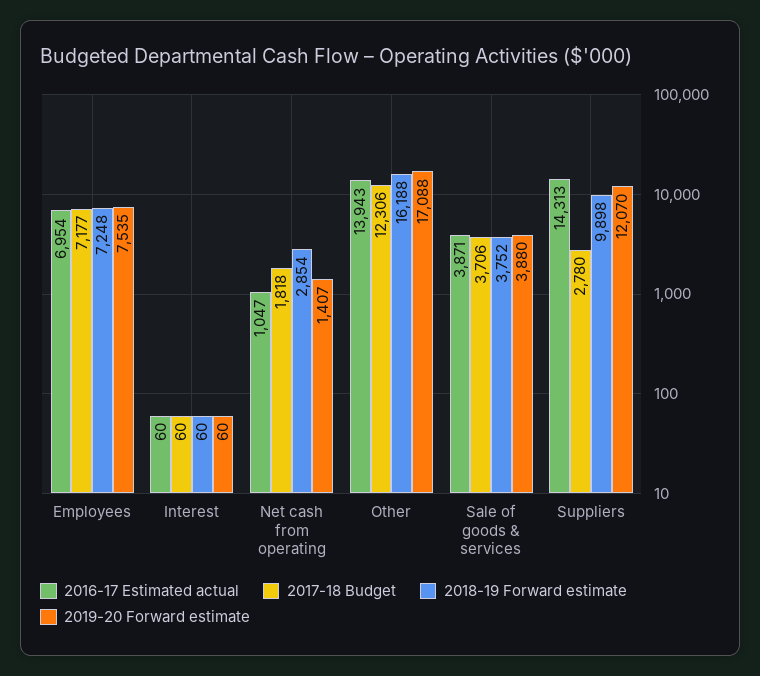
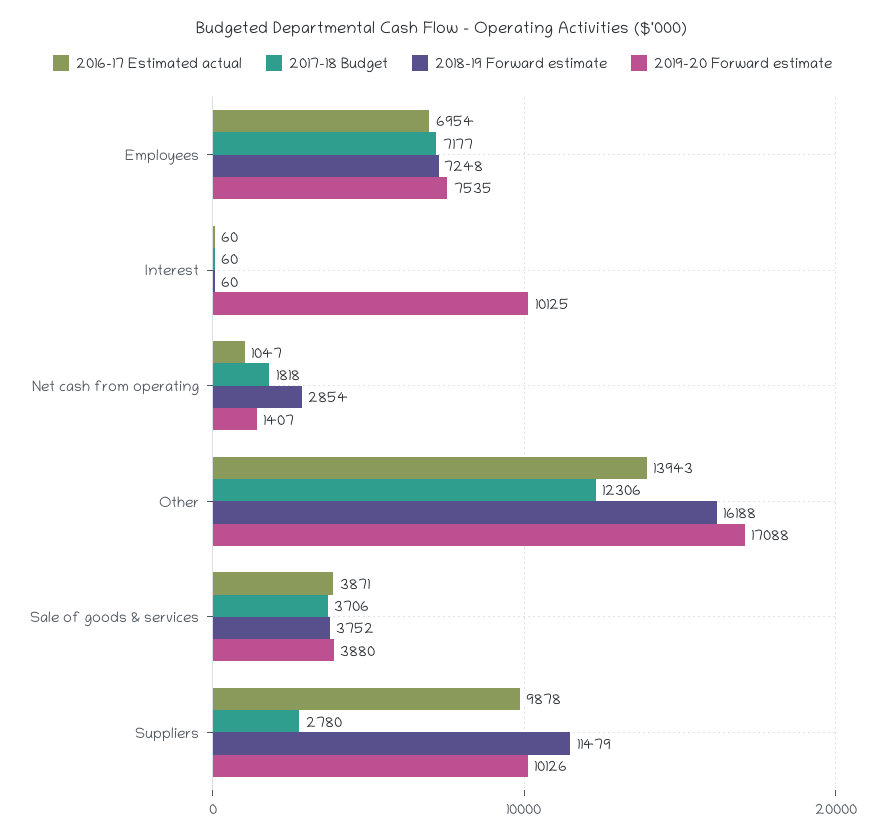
2019-20 Forward estimate, Interest: 60 -> 10125
2016-17 Estimated actual, Suppliers: 14313 -> 9878
2018-19 Forward estimate, Suppliers: 9898 -> 11479
2019-20 Forward estimate, Suppliers: 12070 -> 10126

